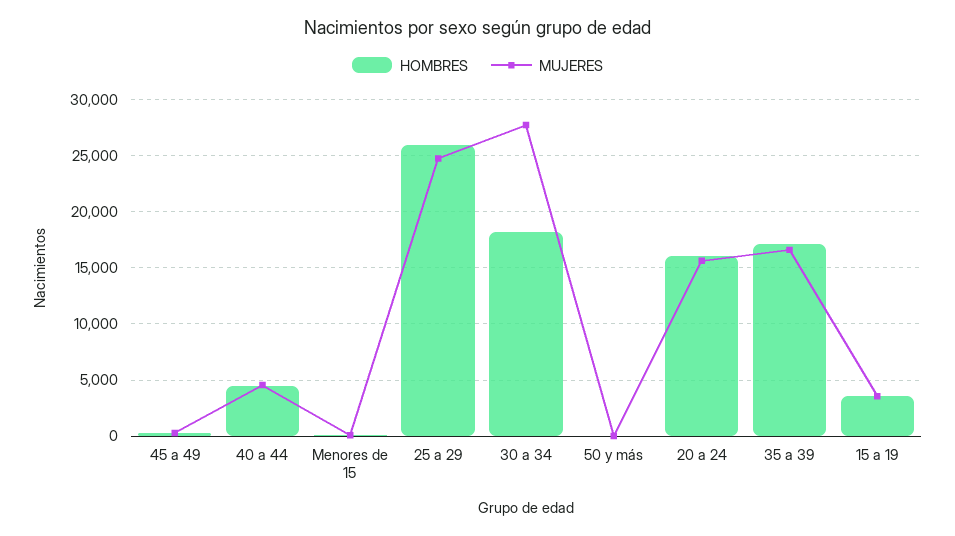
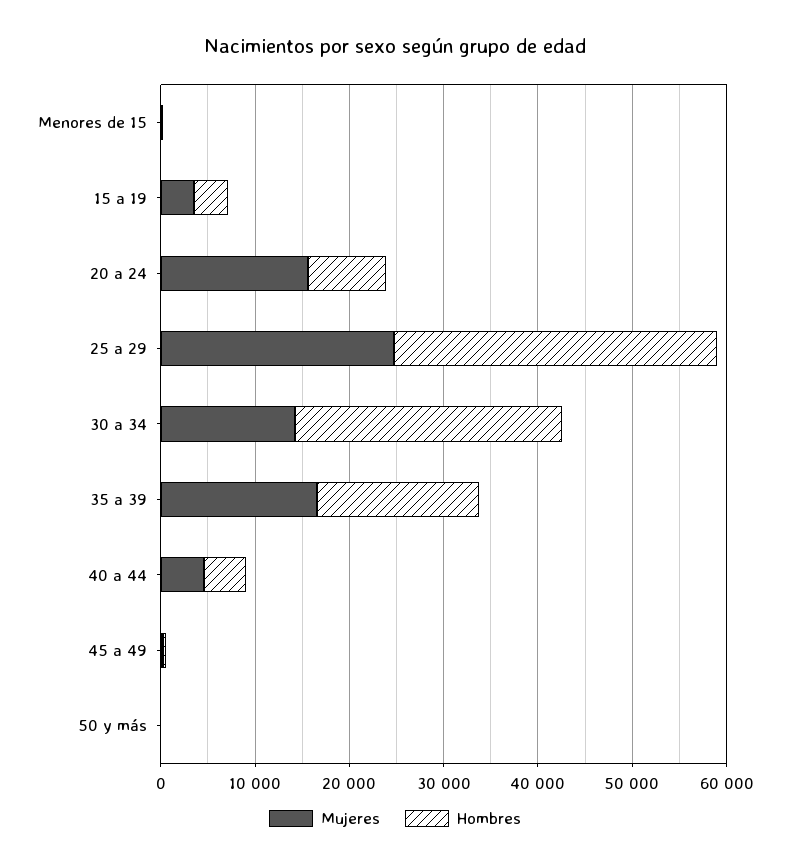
HOMBRES, 25 a 29: 26000 -> 34000
HOMBRES, 30 a 34: 18000 -> 28000
MUJERES, 30 a 34: 28000 -> 14000
HOMBRES, 20 a 24: 16000 -> 8000

